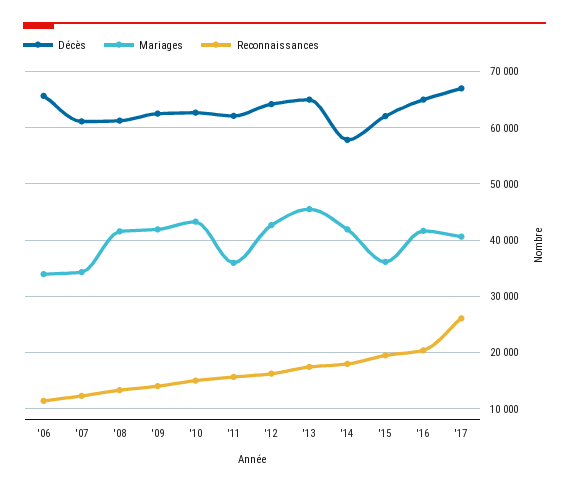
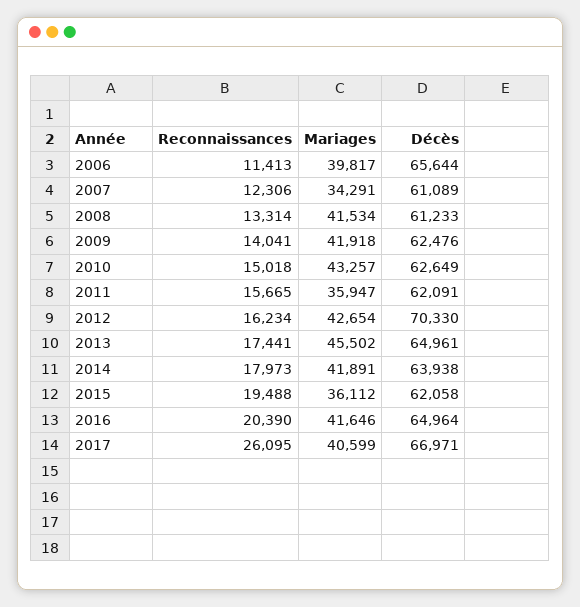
Mariages, '06: 34000 -> 39817
Décès, '12: 64000 -> 70330
Décès, '14: 58000 -> 63938

